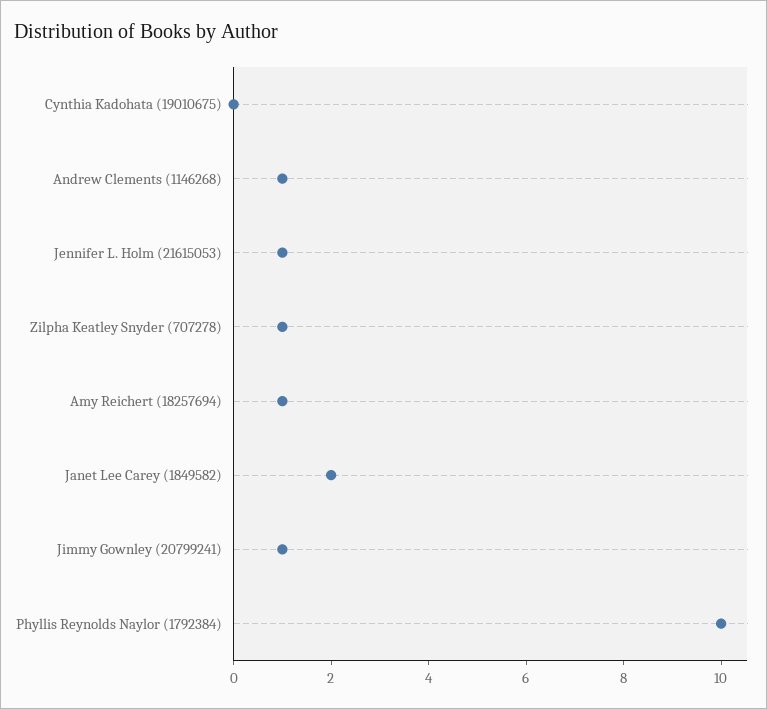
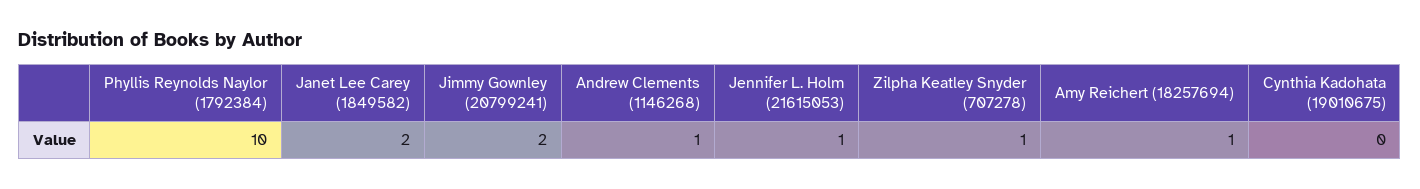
Jimmy Gownley (20799241): 1 -> 2

